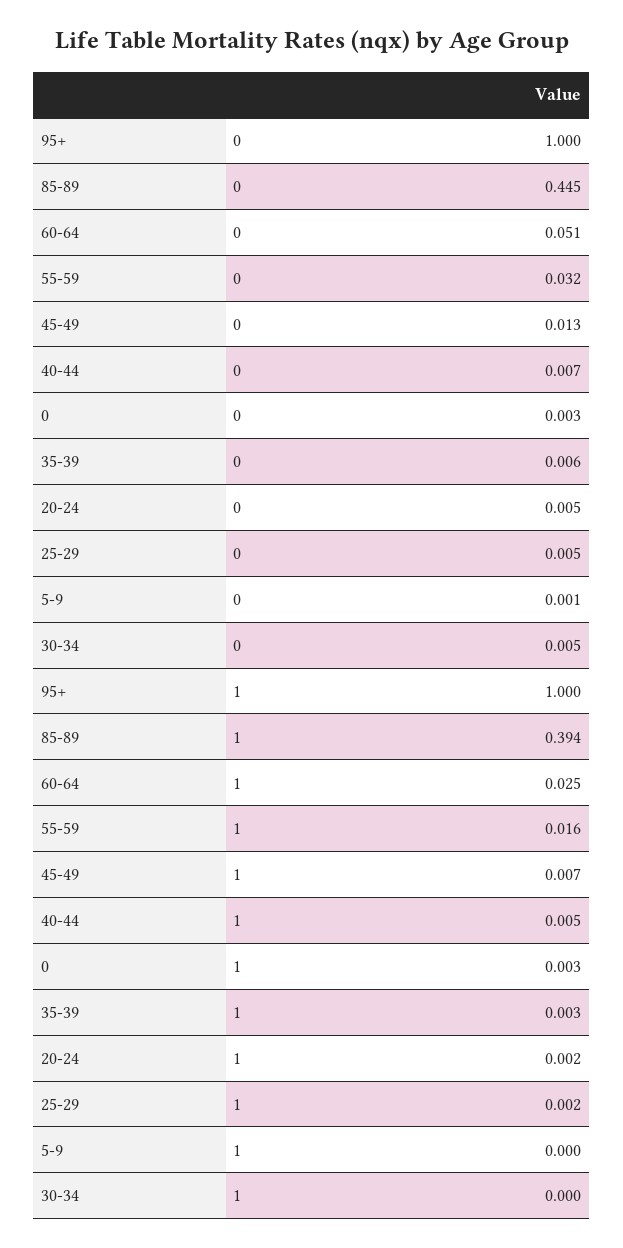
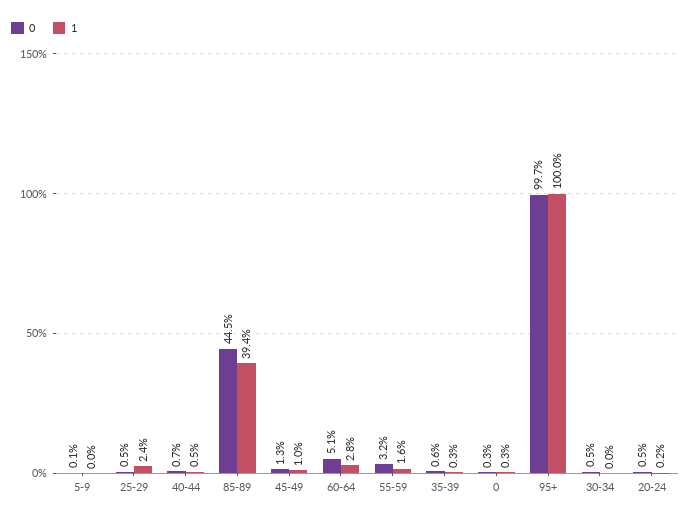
0, 95+: 1 -> 0.997
1, 60-64: 0.025 -> 0.028
1, 45-49: 0.007 -> 0.01
1, 25-29: 0.002 -> 0.024

